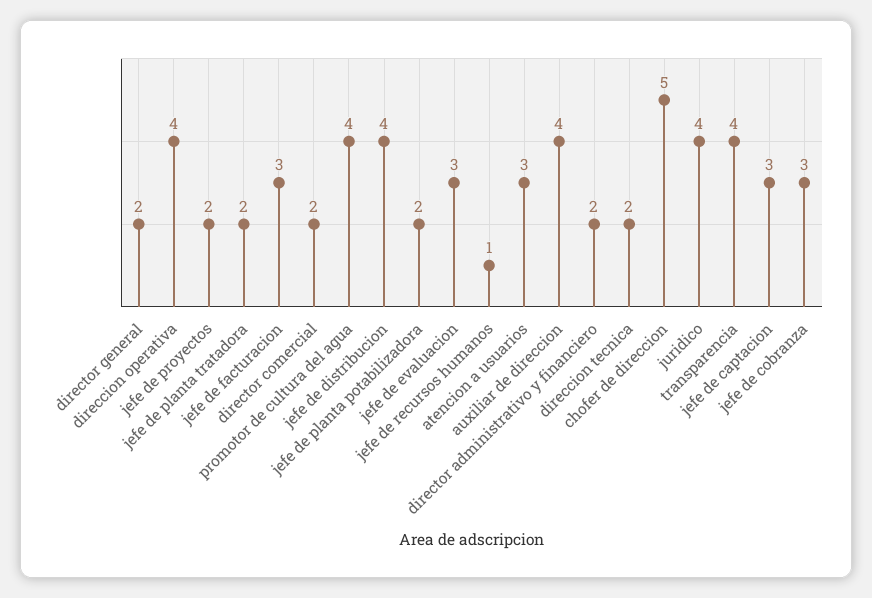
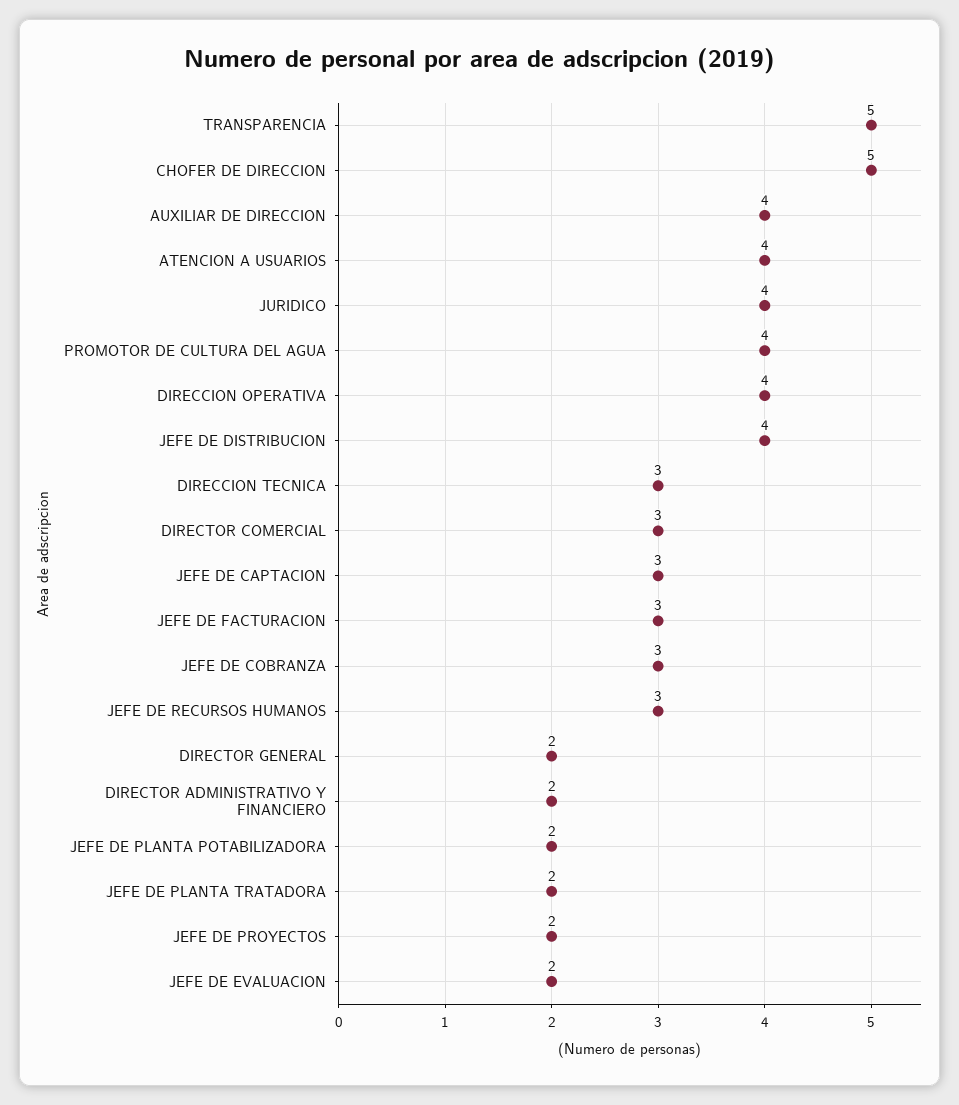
director comercial: 2 -> 3
jefe de evaluacion: 3 -> 2
jefe de recursos humanos: 1 -> 3
atencion a usuarios: 3 -> 4
direccion tecnica: 2 -> 3
transparencia: 4 -> 5

